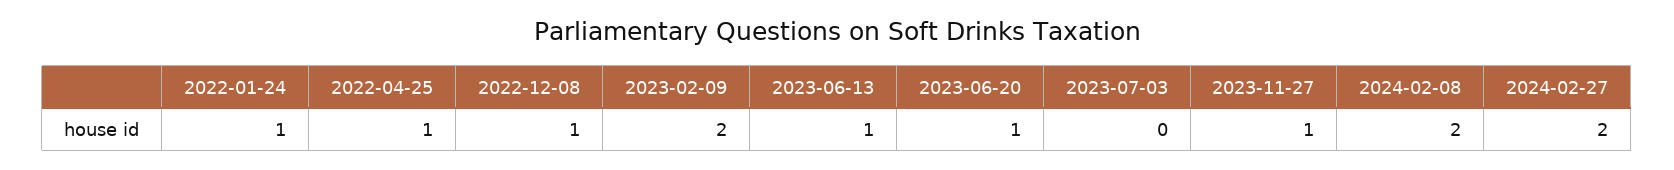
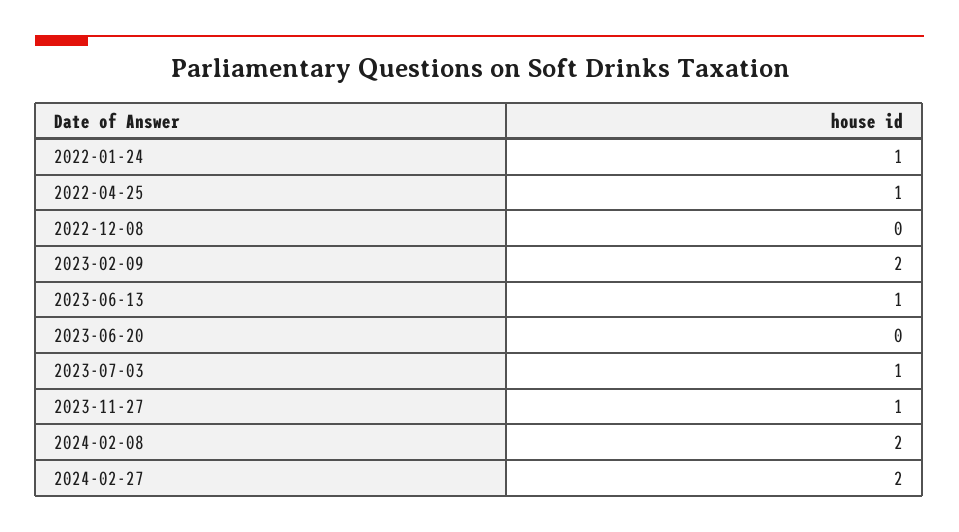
2022-12-08: 1 -> 0
2023-06-20: 1 -> 0
2023-07-03: 0 -> 1

